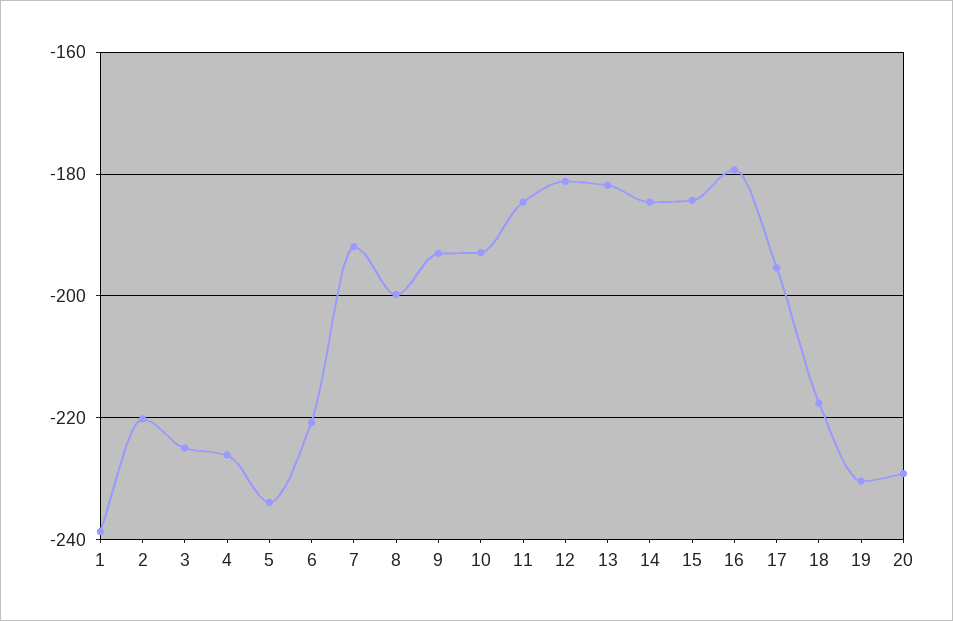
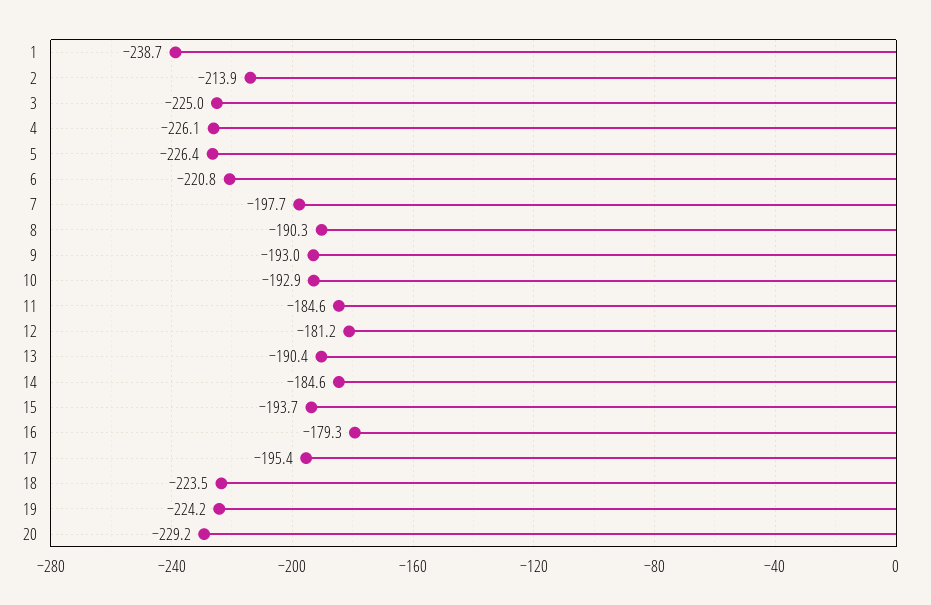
2: -220 -> -213.9
5: -234 -> -226.4
7: -192 -> -197.7
8: -200 -> -190.3
13: -182 -> -190.4
15: -184 -> -193.7
18: -218 -> -223.5
19: -230 -> -224.2

